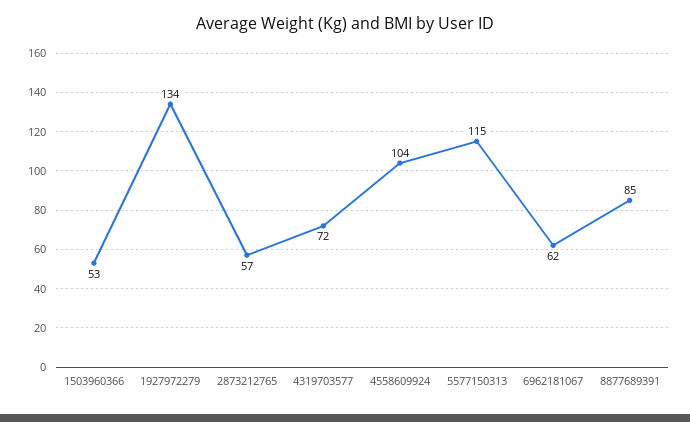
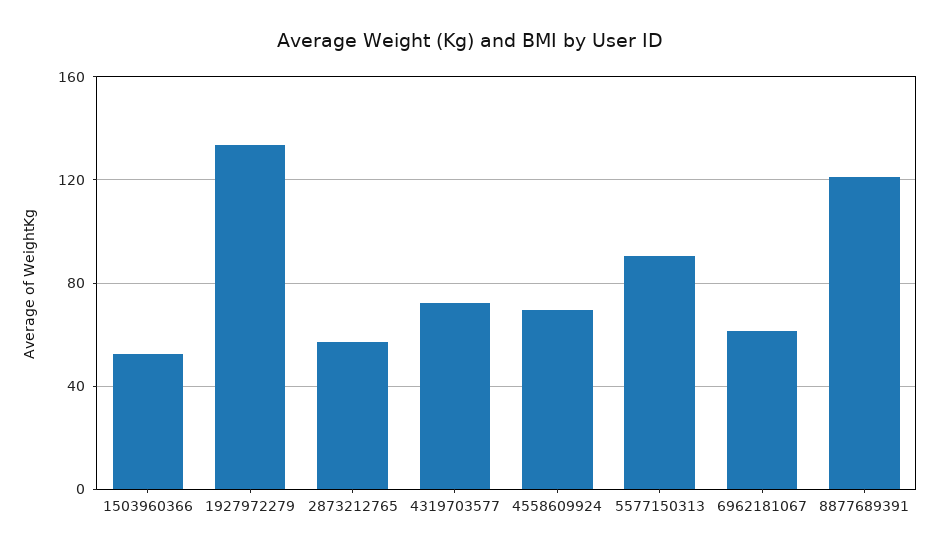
4558609924: 104 -> 70
5577150313: 115 -> 90
8877689391: 85 -> 120

